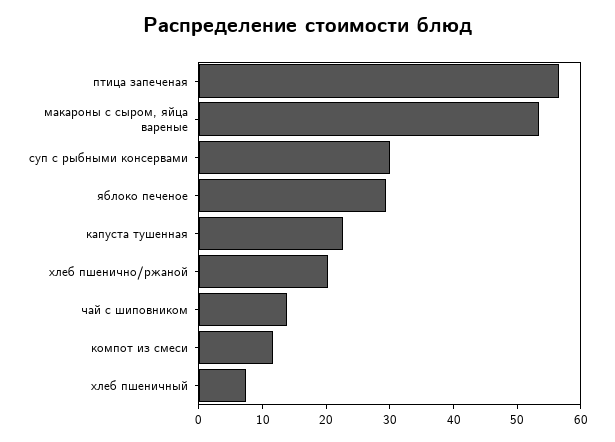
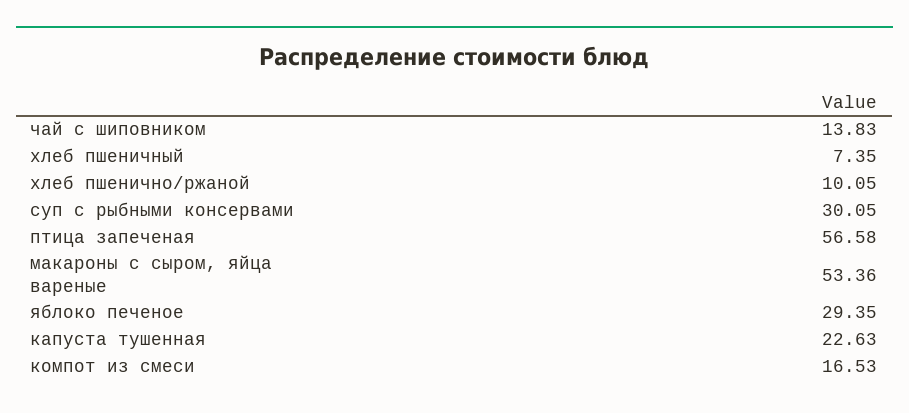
хлеб пшенично/ржаной: 20 -> 10.05
компот из смеси: 12 -> 16.53

